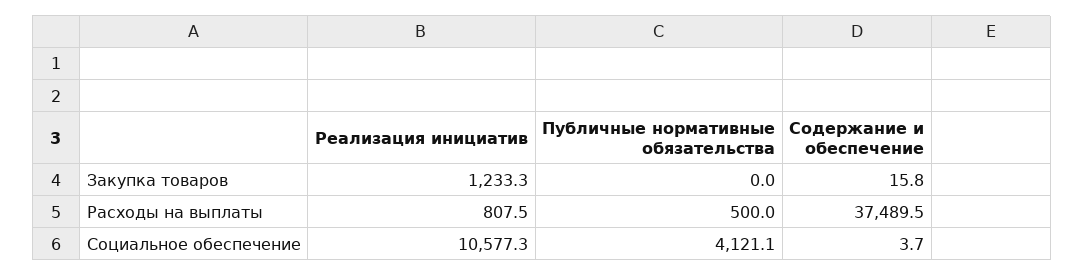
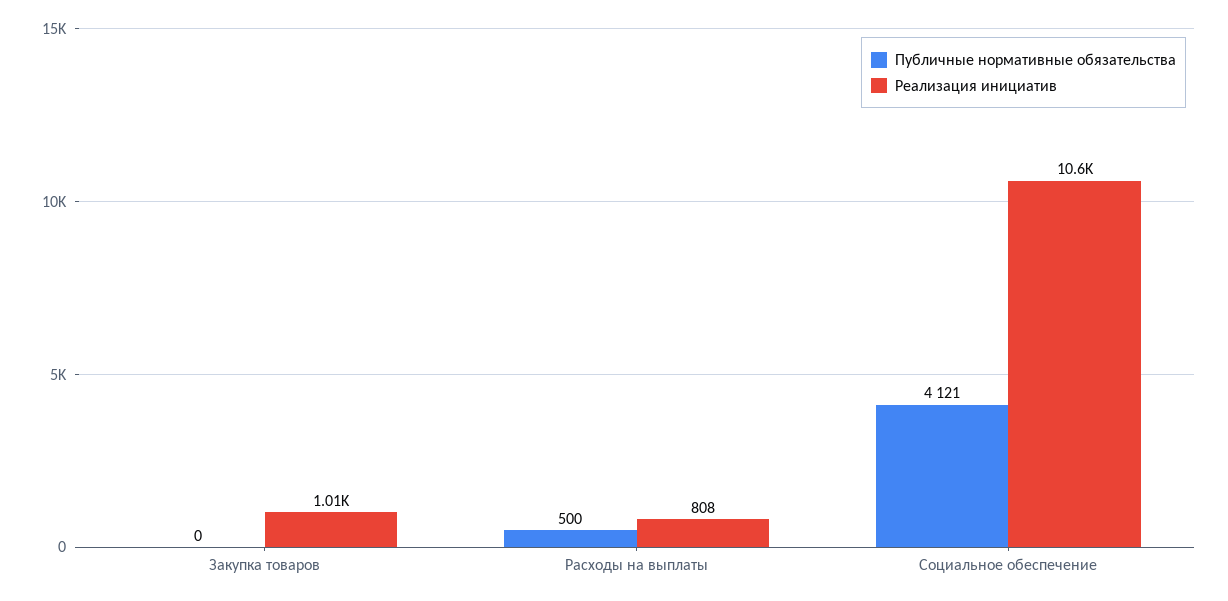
Реализация инициатив, Закупка товаров: 1233.3 -> 1010
Содержание и обеспечение, Закупка товаров: 15.8 -> none
Содержание и обеспечение, Расходы на выплаты: 37489.5 -> none
Содержание и обеспечение, Социальное обеспечение: 3.7 -> none

